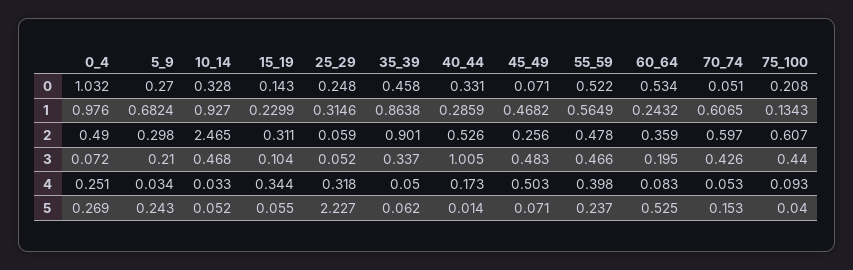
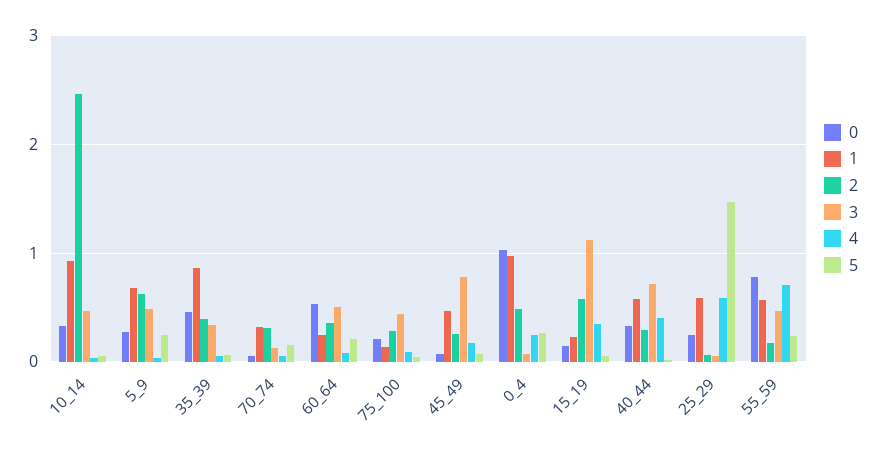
0, 55_59: 0.522 -> 0.8
1, 25_29: 0.3146 -> 0.6
1, 40_44: 0.2859 -> 0.6
1, 70_74: 0.6065 -> 0.3
2, 5_9: 0.298 -> 0.6
2, 15_19: 0.311 -> 0.6
2, 35_39: 0.901 -> 0.4
2, 40_44: 0.526 -> 0.3
2, 55_59: 0.478 -> 0.2
2, 70_74: 0.597 -> 0.3
2, 75_100: 0.607 -> 0.3
3, 5_9: 0.21 -> 0.5
3, 15_19: 0.104 -> 1.1
3, 40_44: 1.005 -> 0.7
3, 45_49: 0.483 -> 0.8
3, 60_64: 0.195 -> 0.5
3, 70_74: 0.426 -> 0.1
4, 25_29: 0.318 -> 0.6
4, 40_44: 0.173 -> 0.4
4, 45_49: 0.503 -> 0.2
4, 55_59: 0.398 -> 0.7
5, 25_29: 2.227 -> 1.5
5, 60_64: 0.525 -> 0.2

